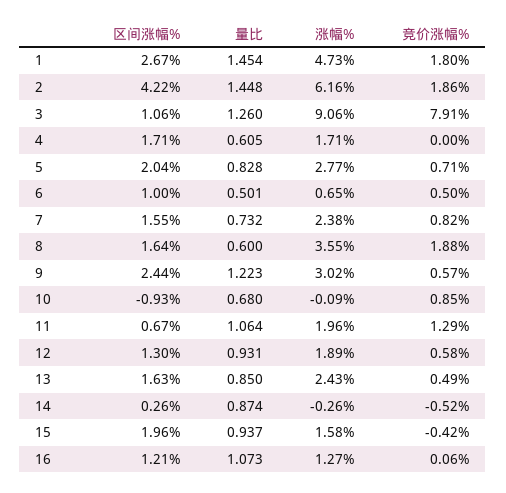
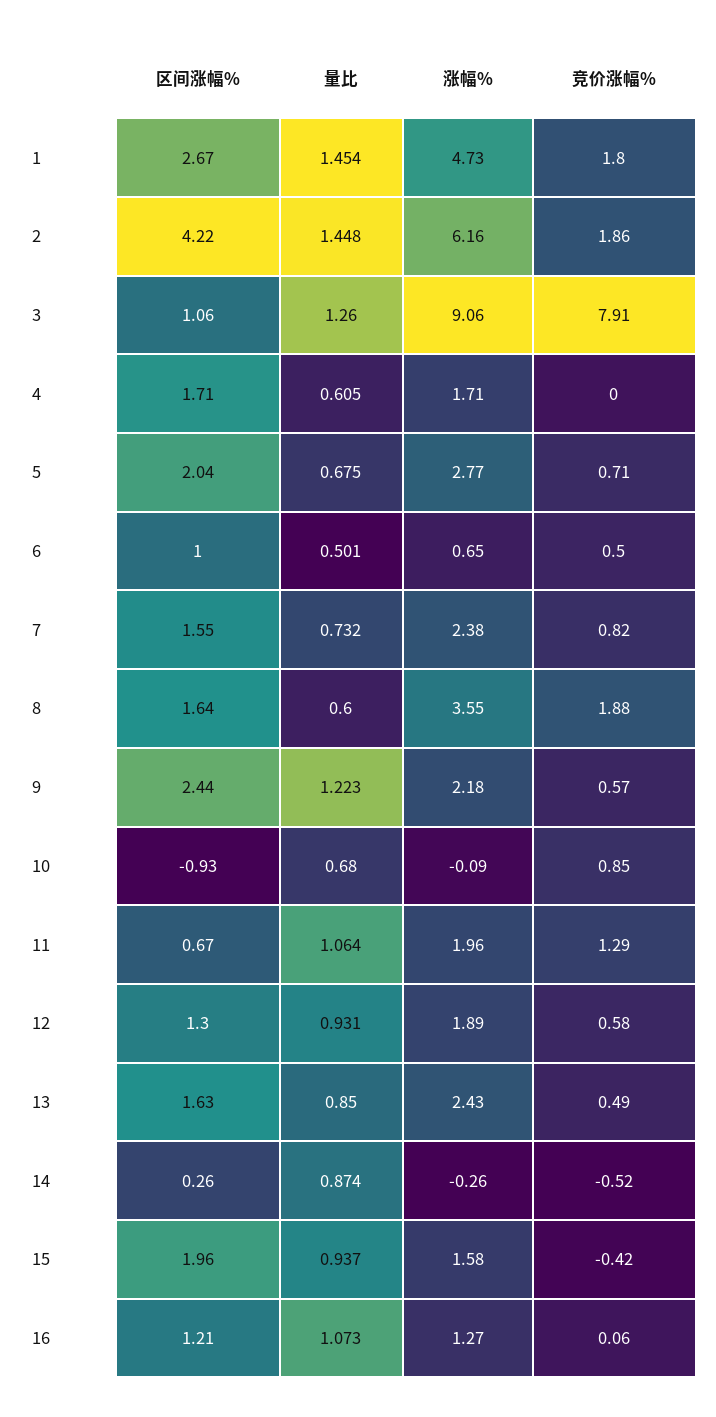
量比, 5: 0.828 -> 0.675
涨幅%, 9: 3.02 -> 2.18

